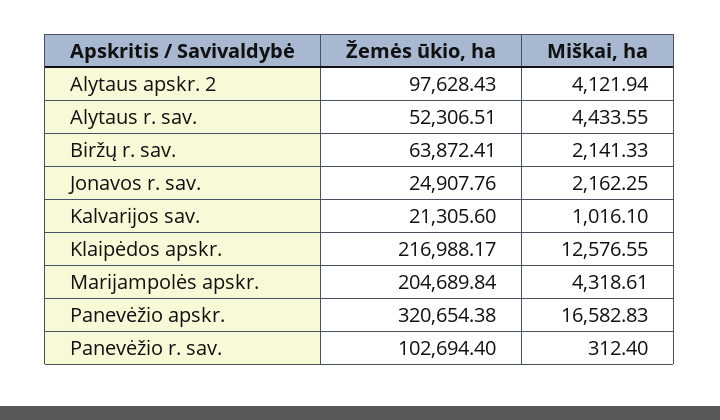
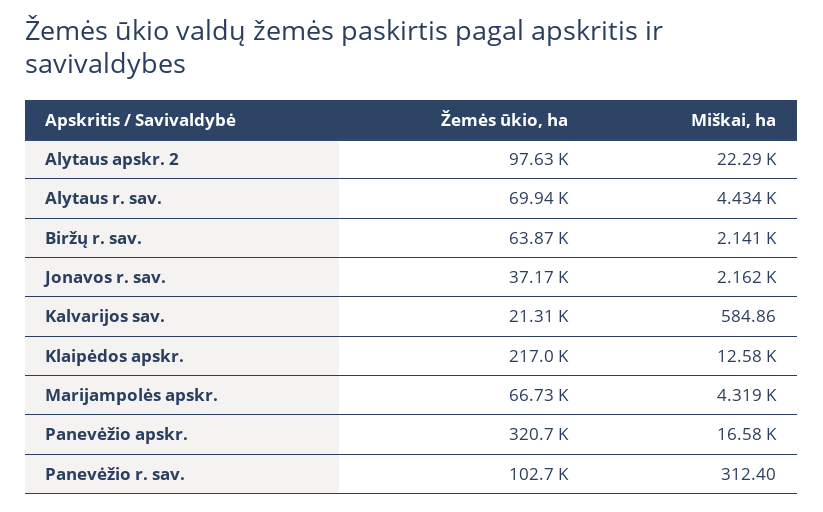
Miškai, ha, Alytaus apskr. 2: 4121.94 -> 22290
Žemės ūkio, ha, Alytaus r. sav.: 52306.51 -> 69940
Žemės ūkio, ha, Jonavos r. sav.: 24907.76 -> 37170
Miškai, ha, Kalvarijos sav.: 1016.1 -> 584.86
Žemės ūkio, ha, Marijampolės apskr.: 204689.84 -> 66730

